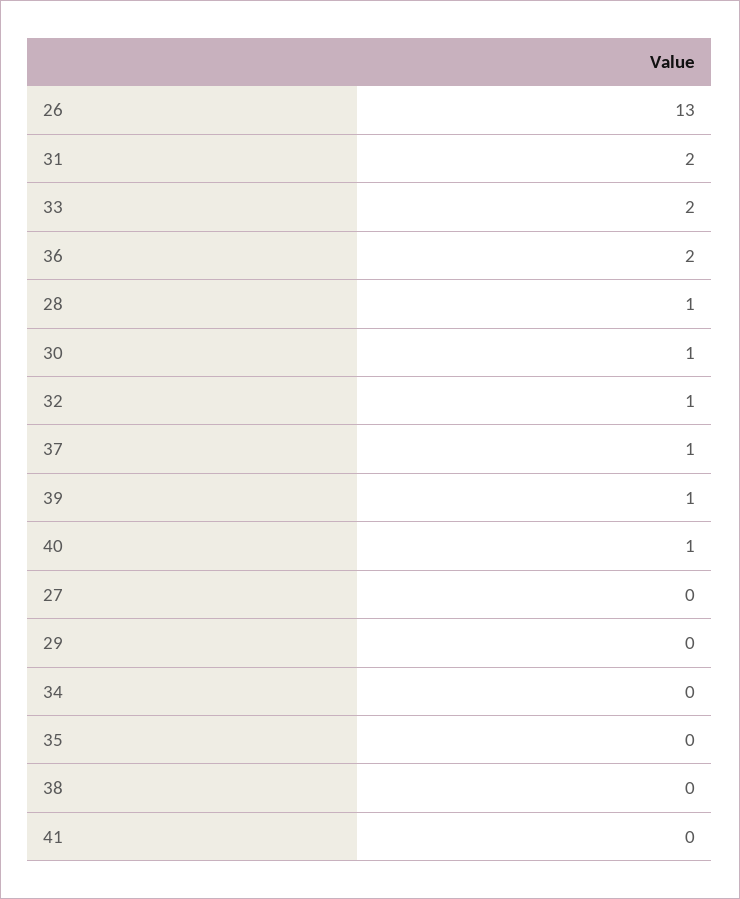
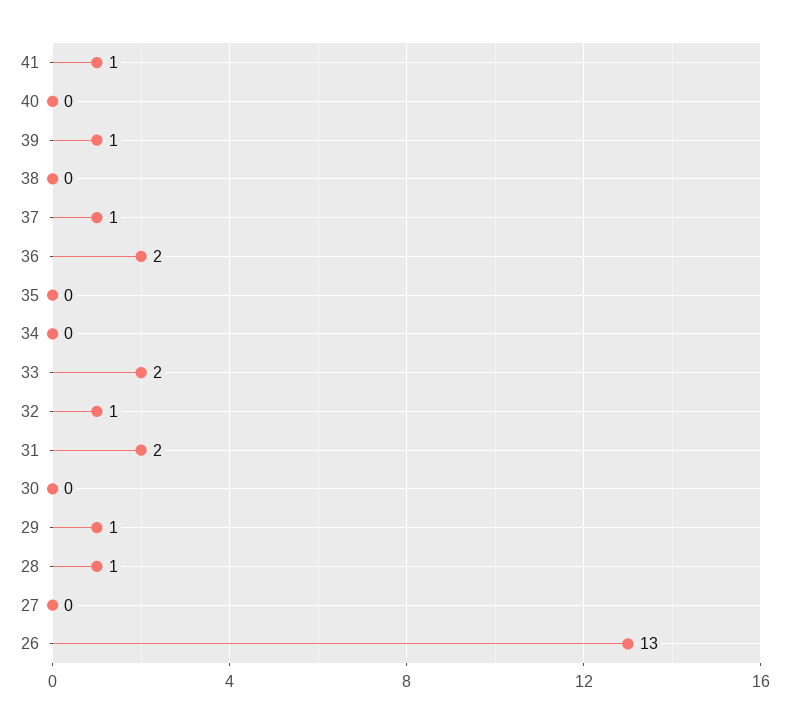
30: 1 -> 0
40: 1 -> 0
29: 0 -> 1
41: 0 -> 1

